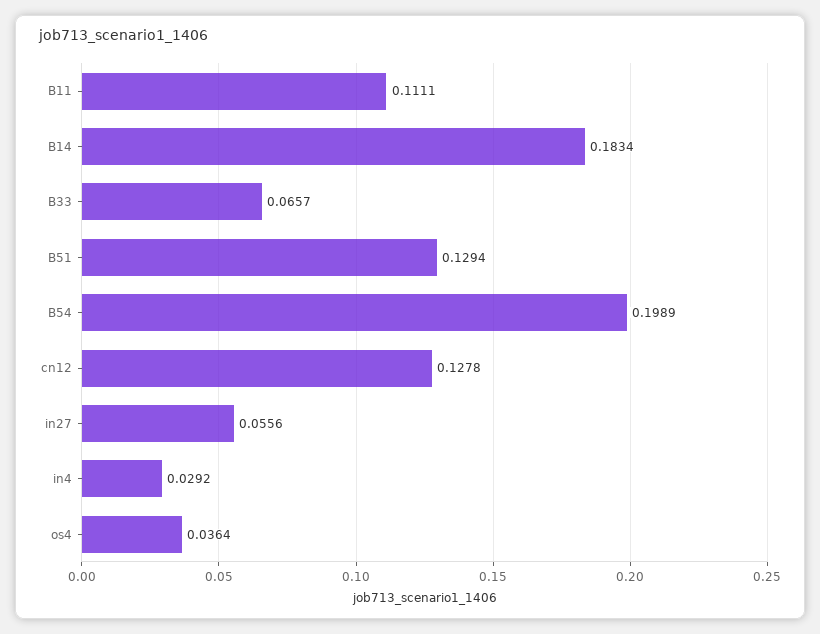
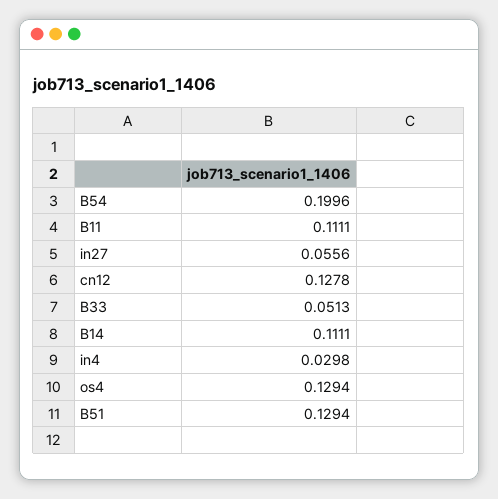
B14: 0.1834 -> 0.1111
B33: 0.0657 -> 0.0513
B54: 0.1989 -> 0.1996
in4: 0.0292 -> 0.0298
os4: 0.0364 -> 0.1294

